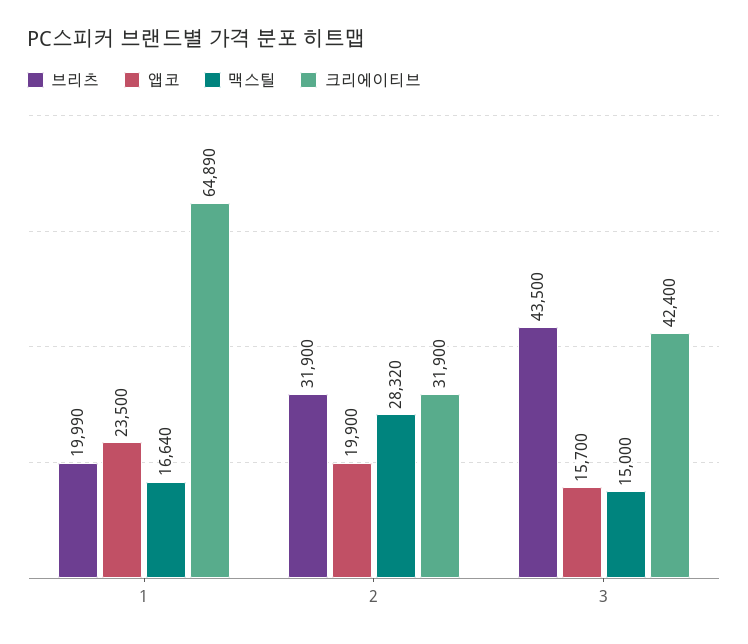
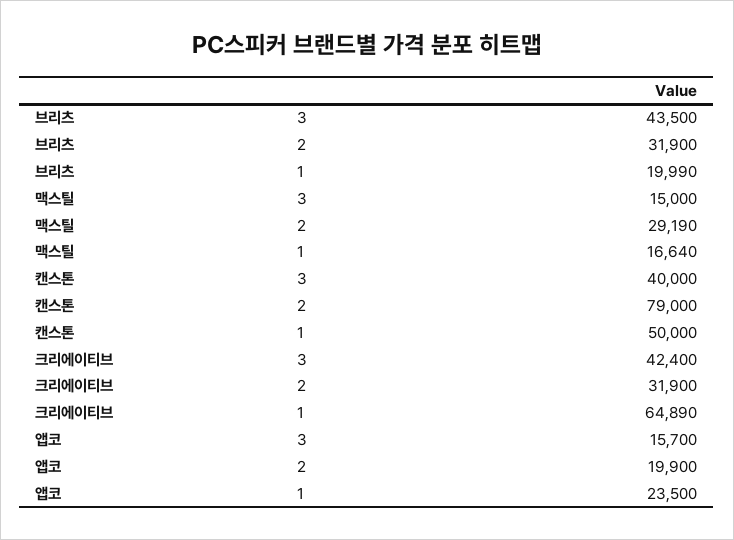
맥스틸, 2: 28320 -> 29190
캔스톤, 3: none -> 40000
캔스톤, 2: none -> 79000
캔스톤, 1: none -> 50000

